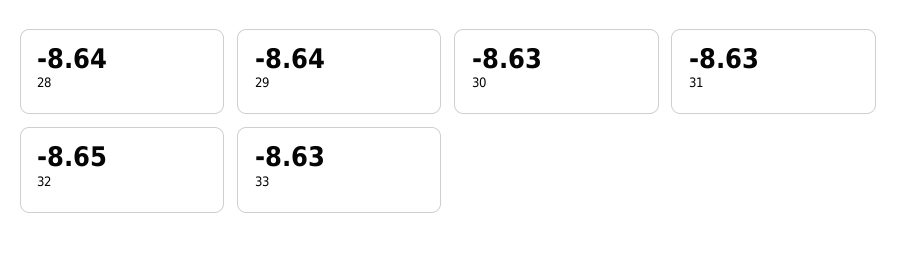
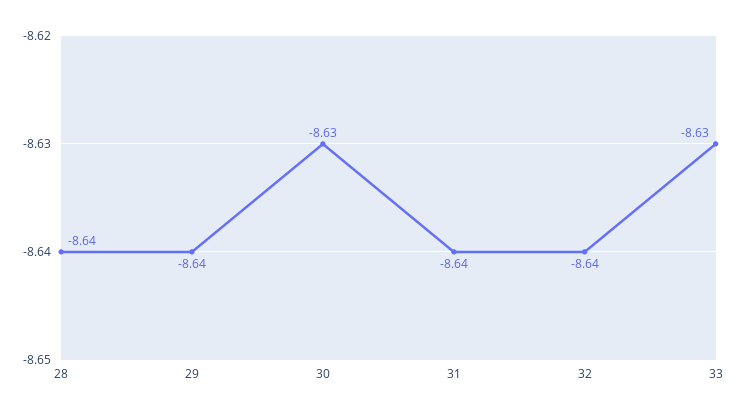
31: -8.63 -> -8.64
32: -8.65 -> -8.64

